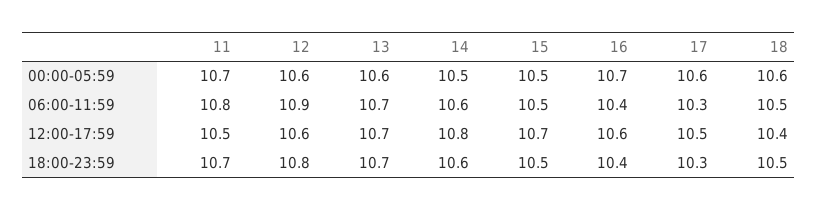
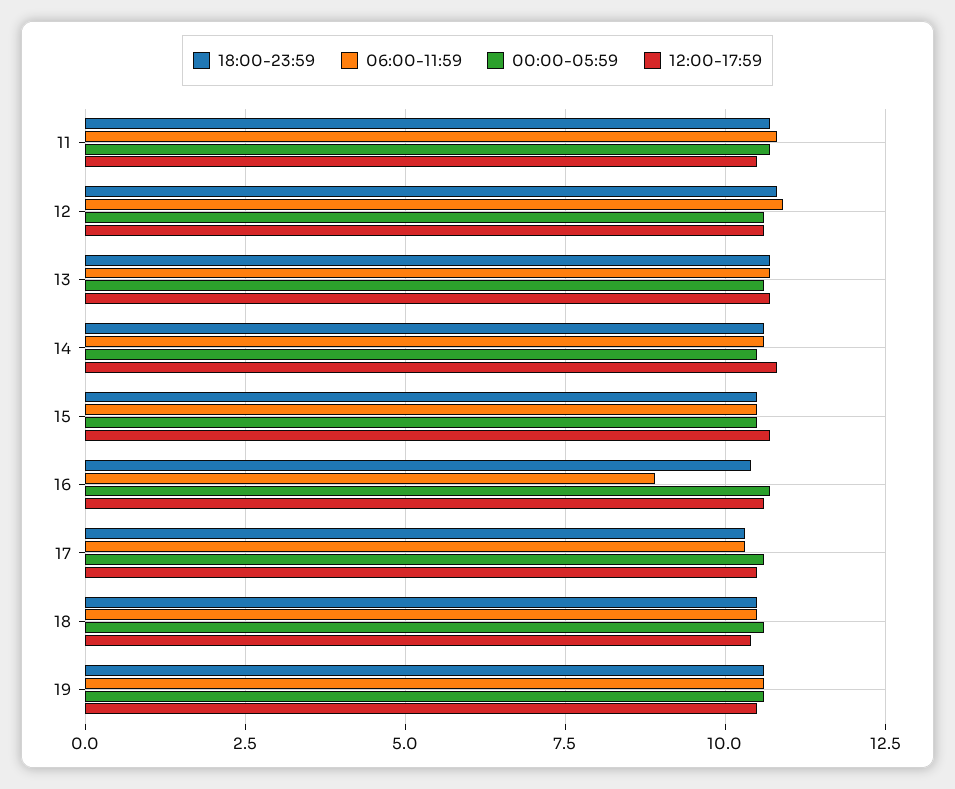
06:00-11:59, 16: 10.4 -> 9
18:00-23:59, 19: none -> 10.5
06:00-11:59, 19: none -> 10.5
00:00-05:59, 19: none -> 10.5
12:00-17:59, 19: none -> 10.5

